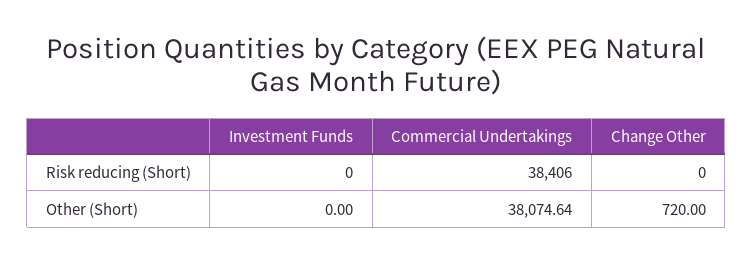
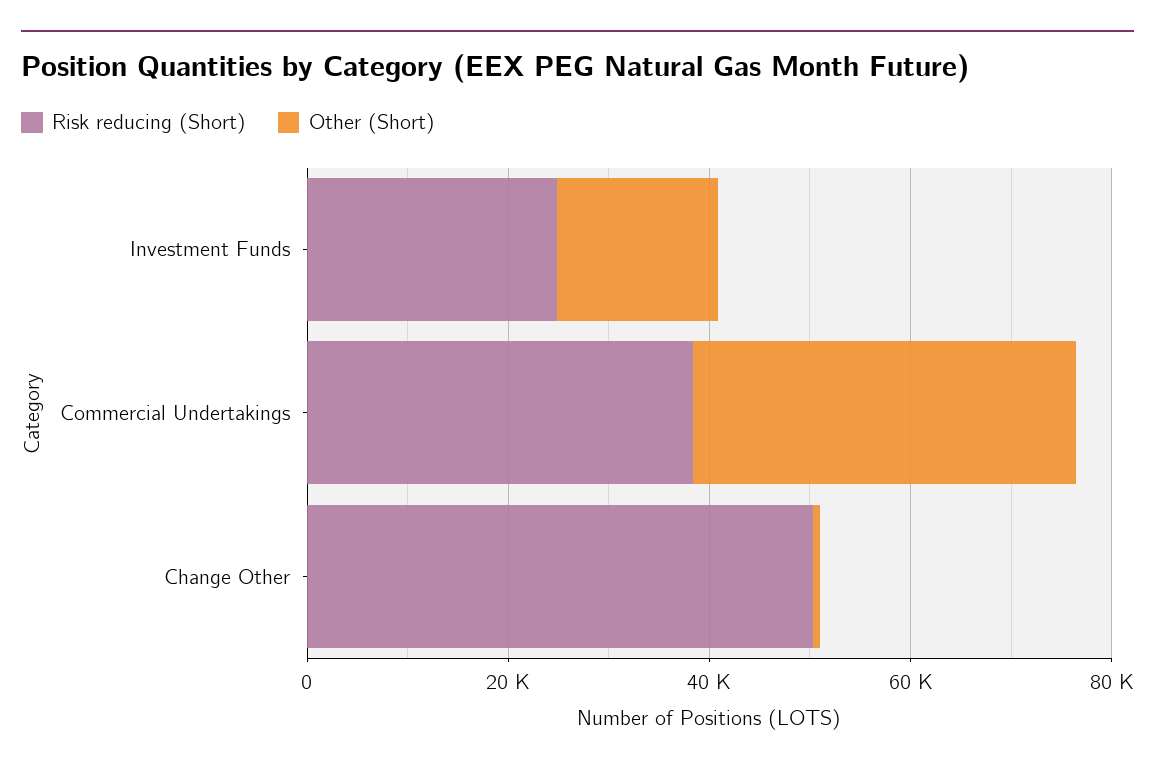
Risk reducing (Short), Investment Funds: 0 -> 25000
Risk reducing (Short), Change Other: 0 -> 50000
Other (Short), Investment Funds: 0 -> 15000

